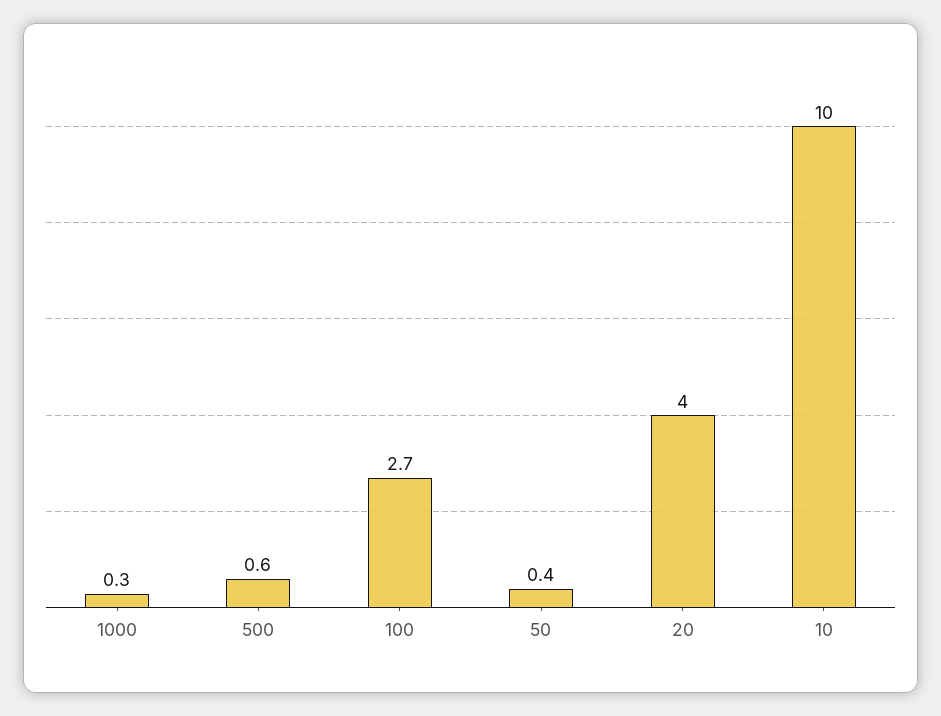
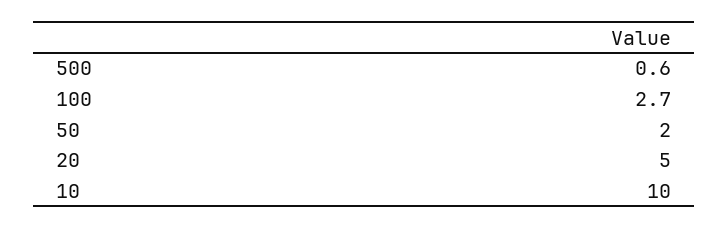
1000: 0.3 -> none
50: 0.4 -> 2
20: 4 -> 5

